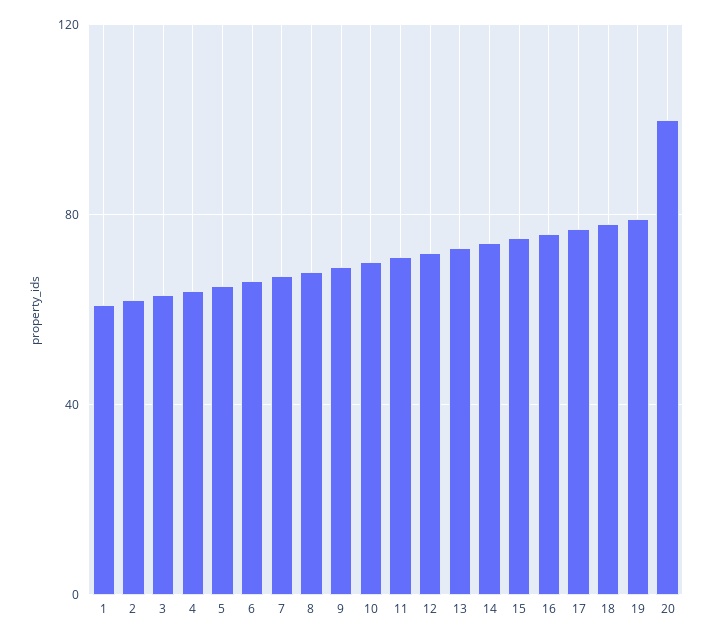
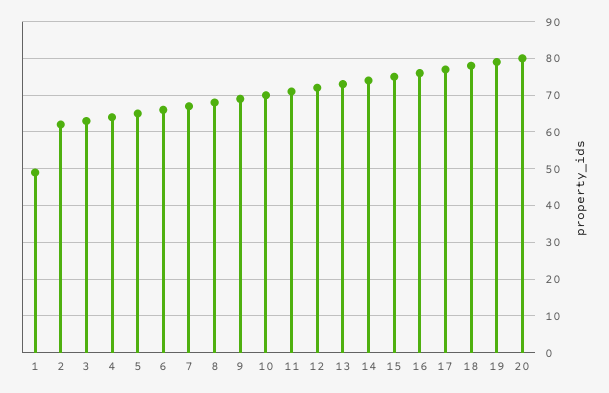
1: 60 -> 50
20: 100 -> 80

